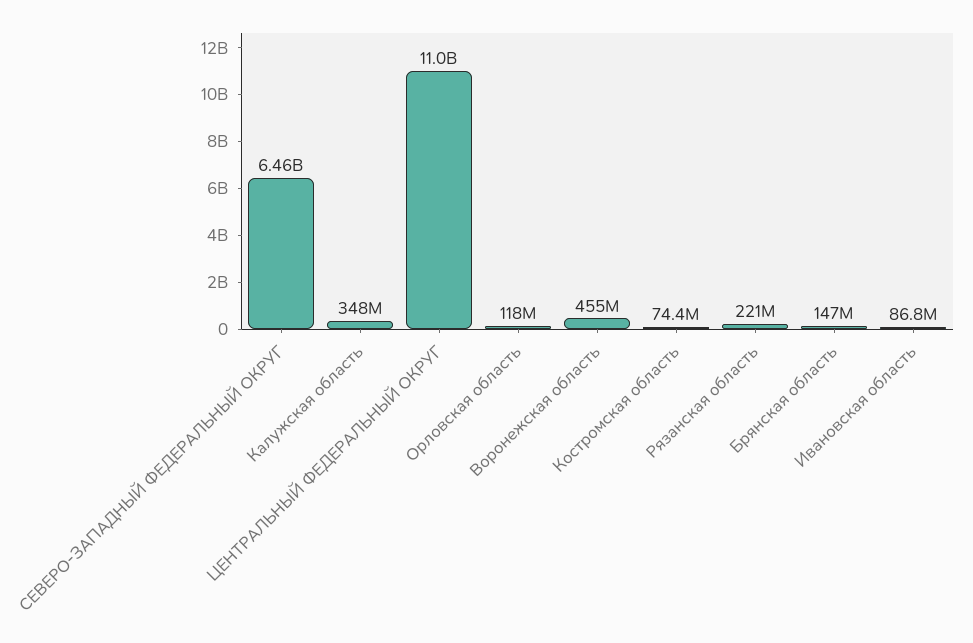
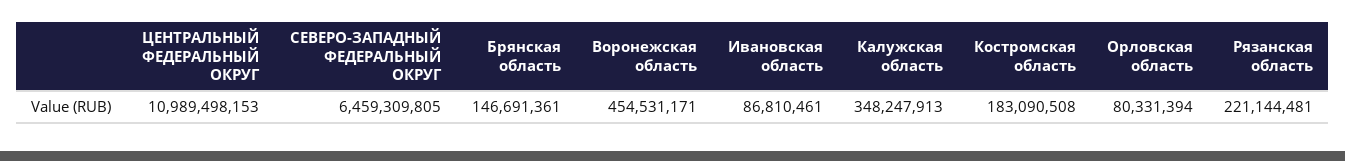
Орловская область: 118000000 -> 80331394
Костромская область: 74400000 -> 183090508

